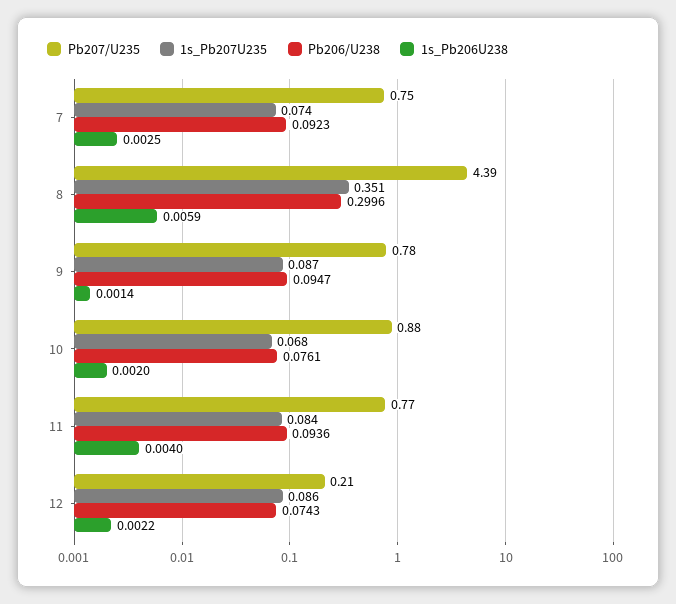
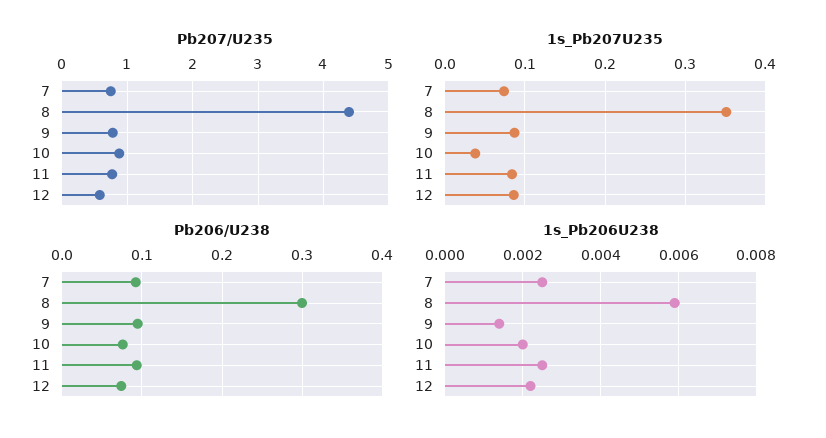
1s_Pb207U235, 10: 0.068 -> 0.04
1s_Pb206U238, 11: 0.004 -> 0.0025
Pb207/U235, 12: 0.21 -> 0.6

